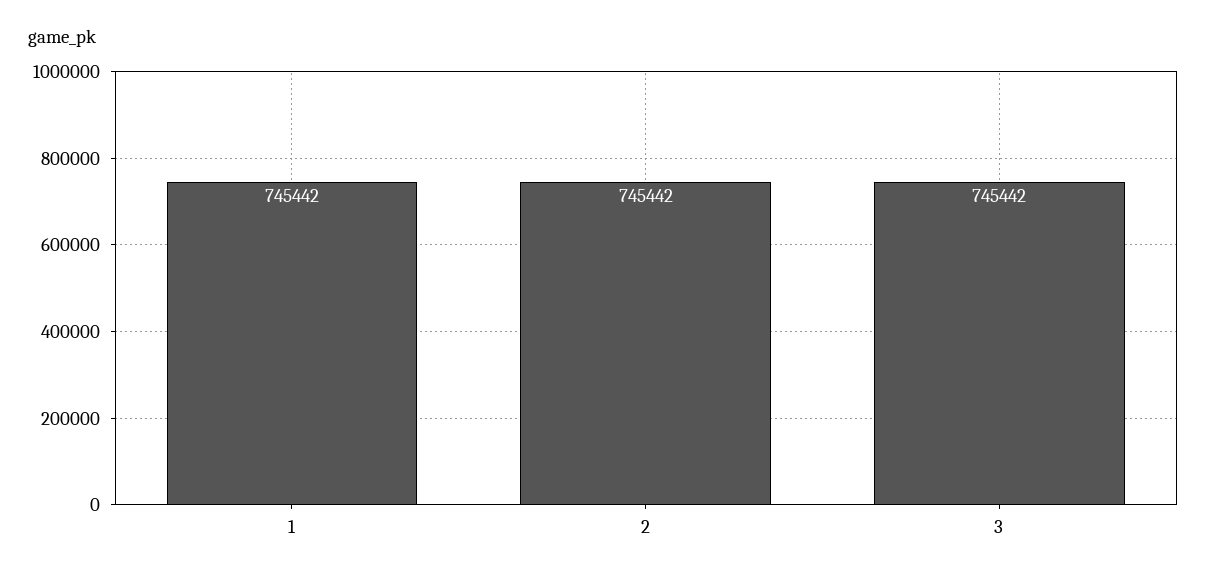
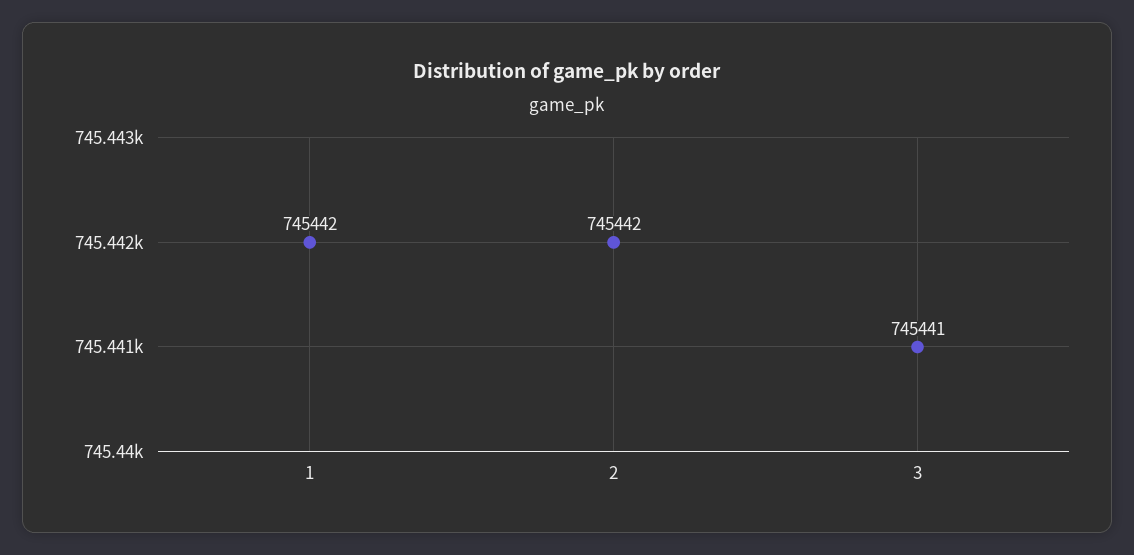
3: 745442 -> 745441

